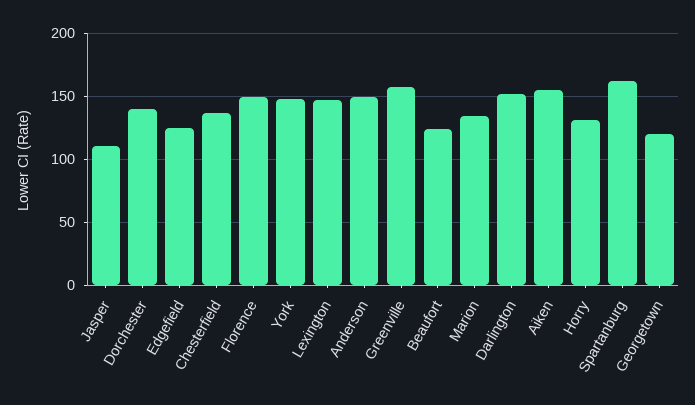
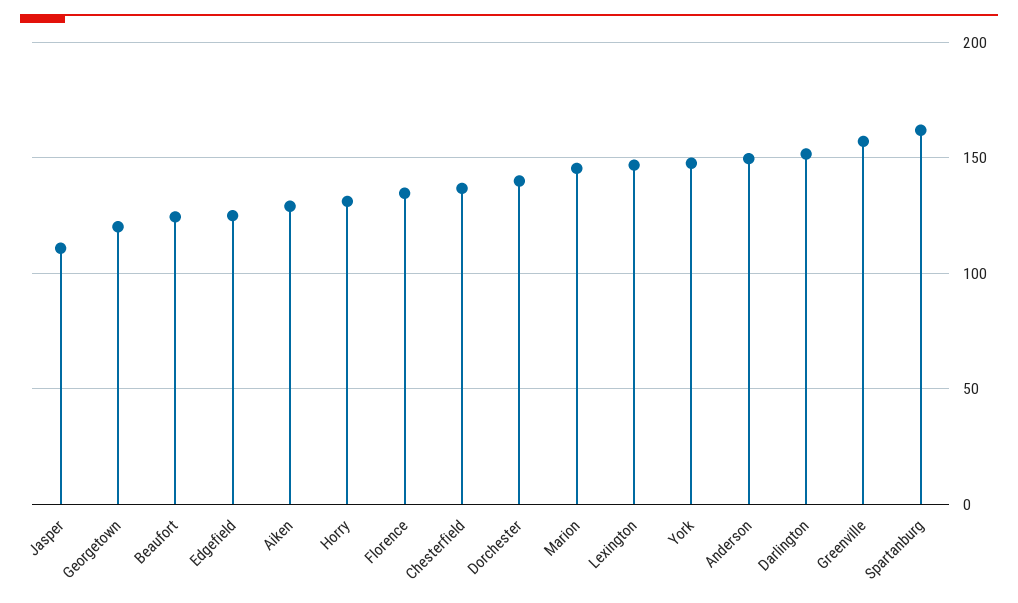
Florence: 150 -> 135
Marion: 135 -> 145
Aiken: 155 -> 130

